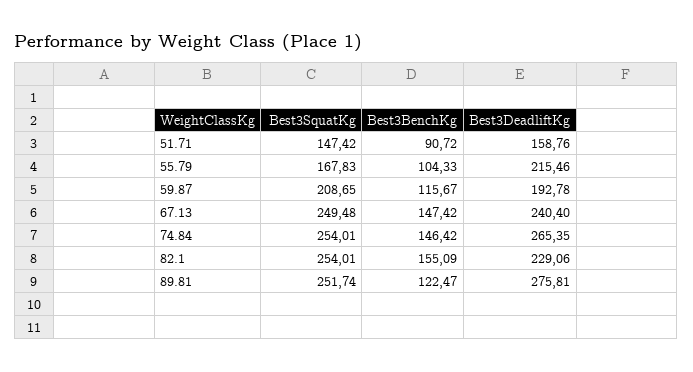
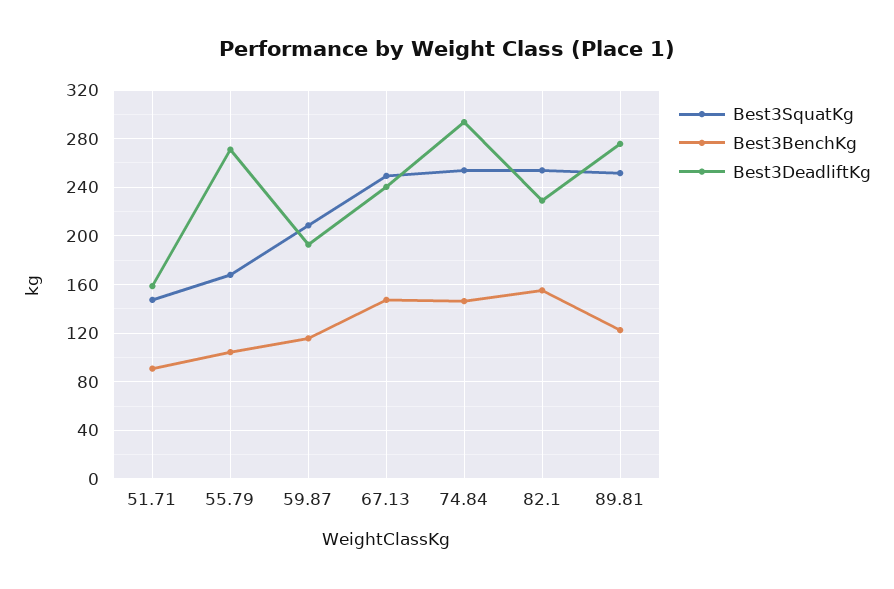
Best3DeadliftKg, 55.79: 215.46 -> 270
Best3DeadliftKg, 74.84: 265.35 -> 295

